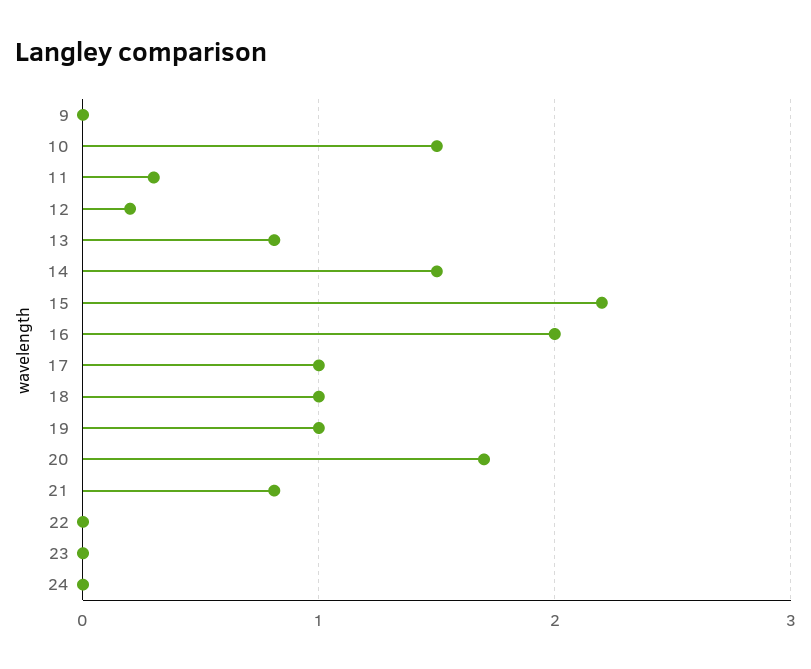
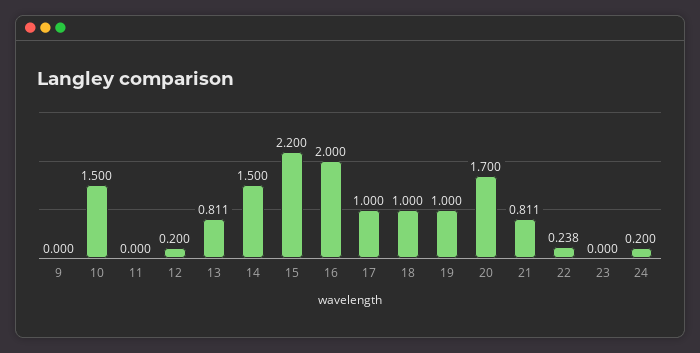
11: 0.3 -> 0
22: 0 -> 0.238
24: 0 -> 0.2

